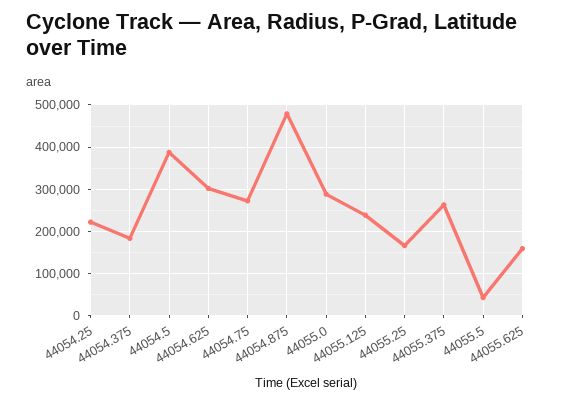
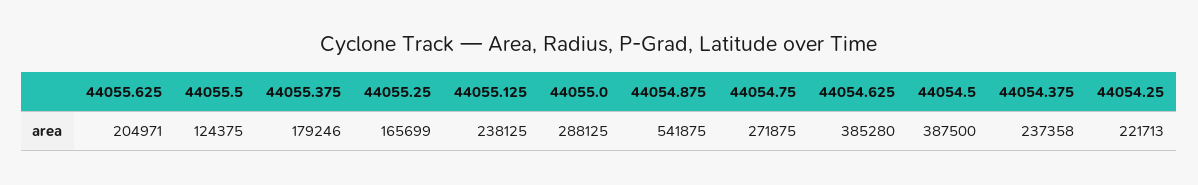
44054.375: 180000 -> 237358
44054.625: 300000 -> 385280
44054.875: 480000 -> 541875
44055.375: 260000 -> 179246
44055.5: 40000 -> 124375
44055.625: 160000 -> 204971

